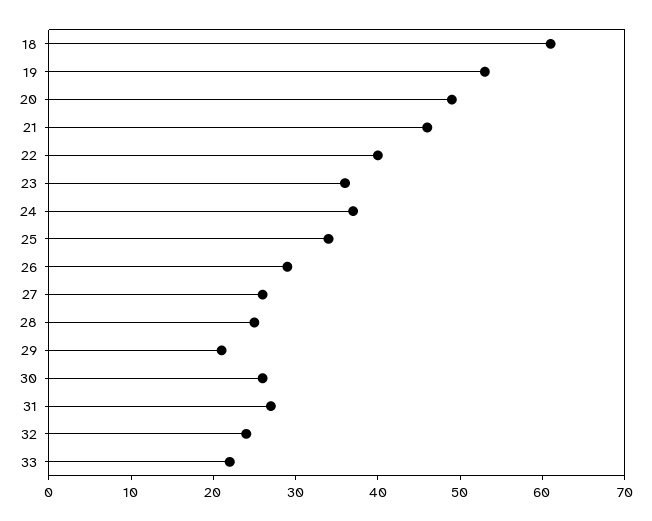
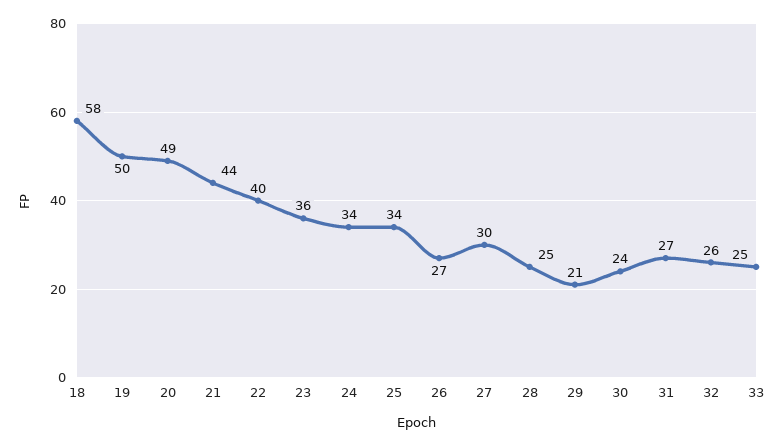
18: 61 -> 58
19: 53 -> 50
21: 46 -> 44
24: 37 -> 34
26: 29 -> 27
27: 26 -> 30
30: 26 -> 24
32: 24 -> 26
33: 22 -> 25

